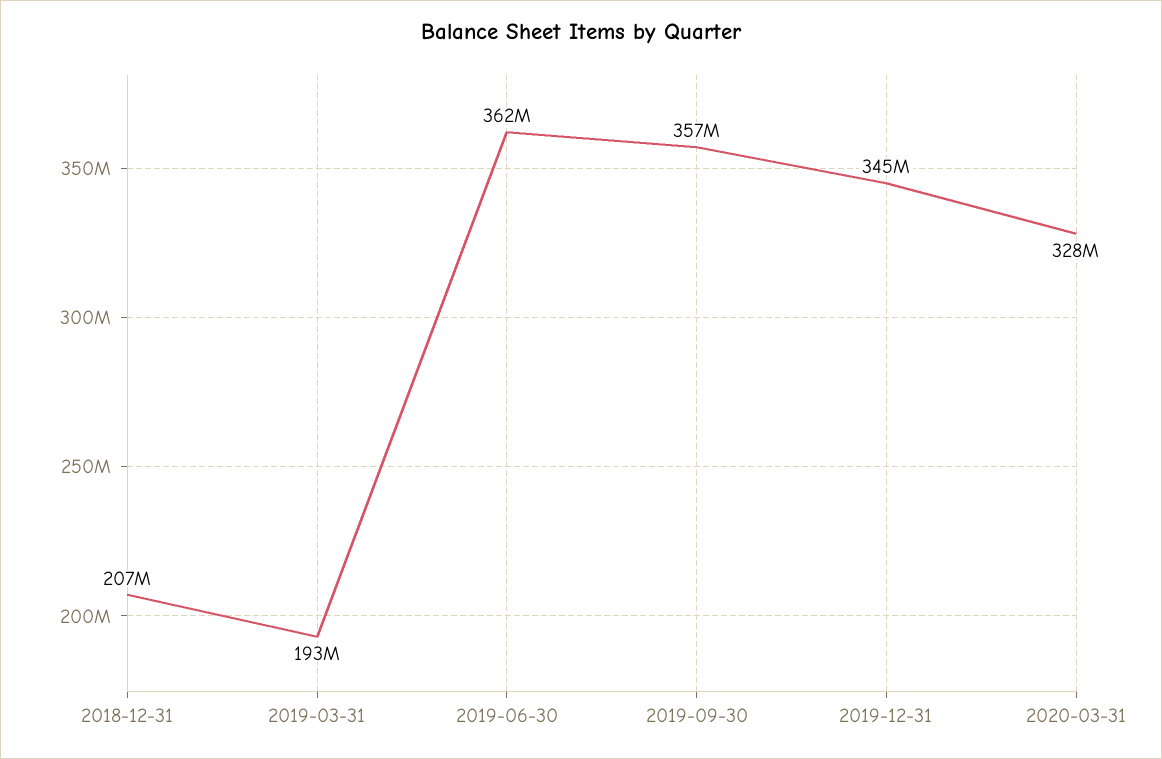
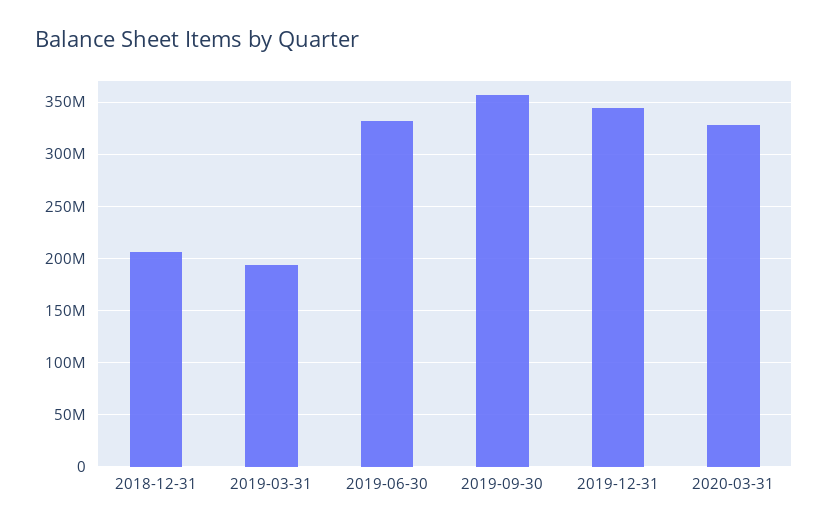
2019-06-30: 362000000 -> 330000000

